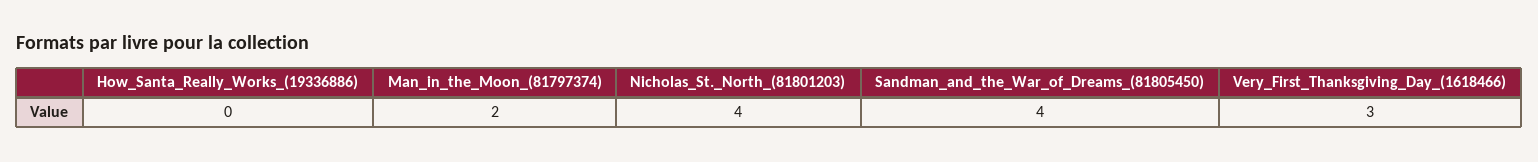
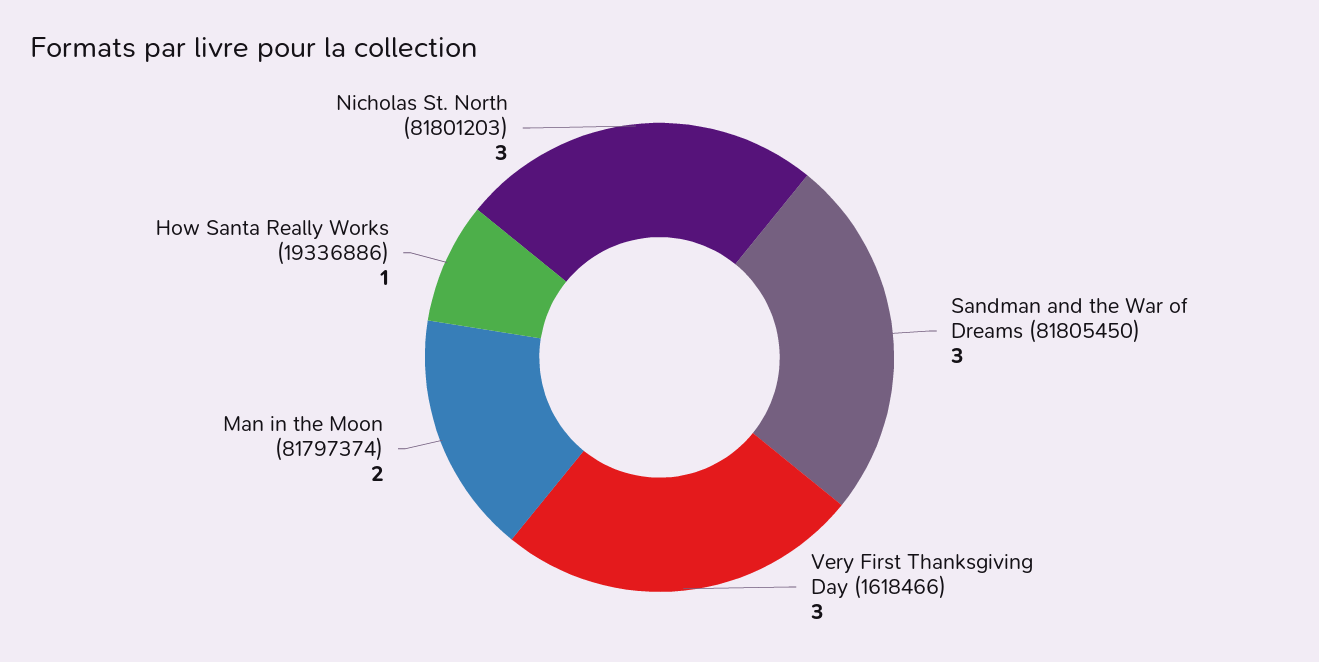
How_Santa_Really_Works_(19336886): 0 -> 1
Nicholas_St._North_(81801203): 4 -> 3
Sandman_and_the_War_of_Dreams_(81805450): 4 -> 3

